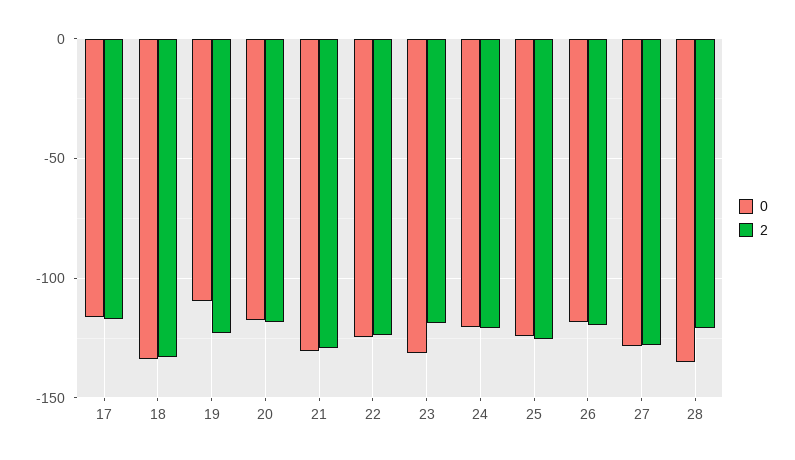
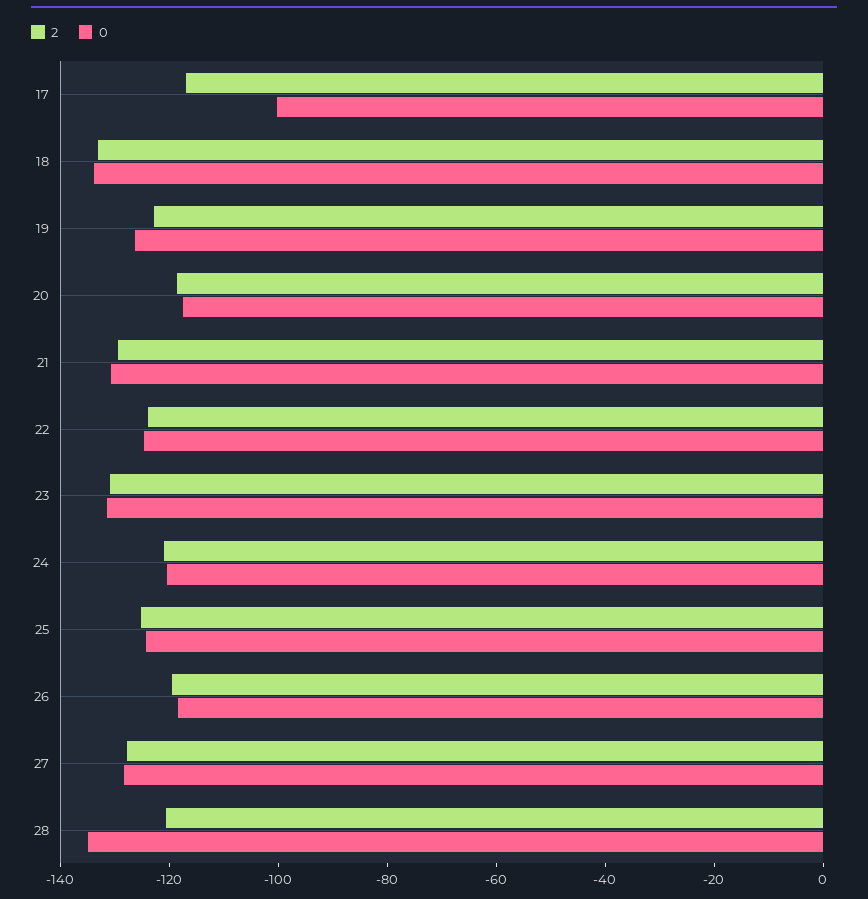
0, 17: -115 -> -100
0, 19: -110 -> -125
2, 23: -120 -> -130

